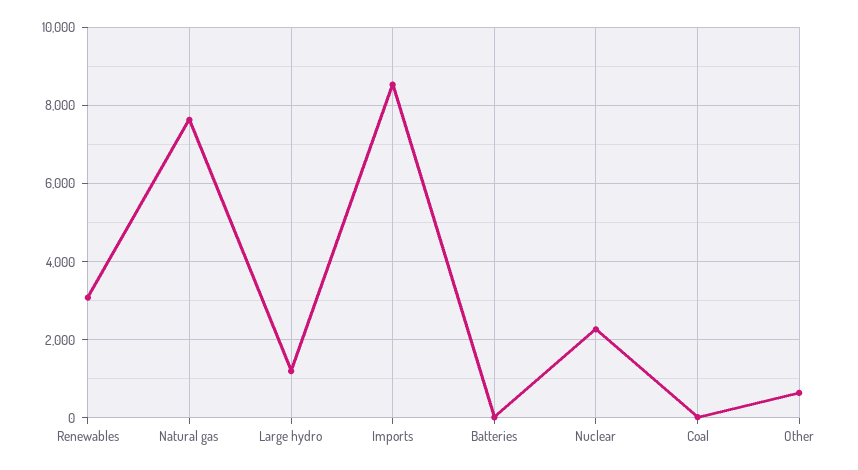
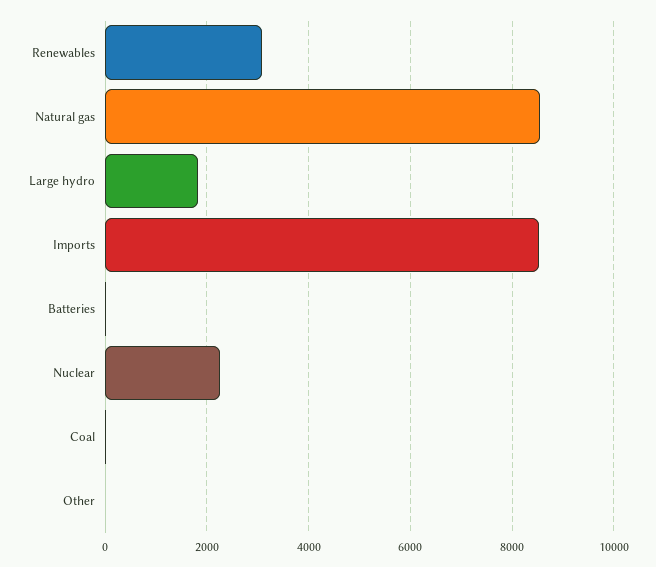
Natural gas: 7600 -> 8600
Large hydro: 1200 -> 1800
Other: 600 -> 0

